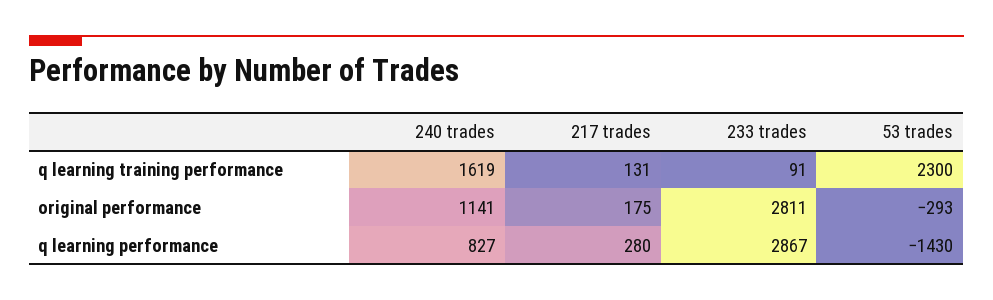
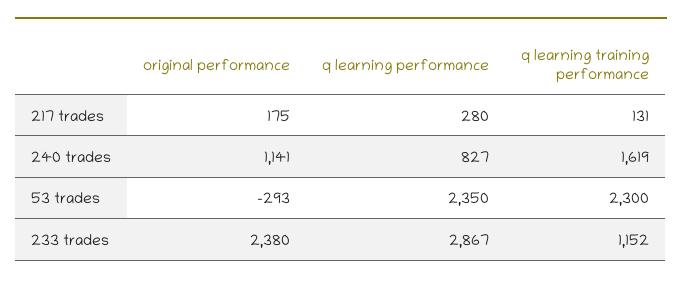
233 trades, q learning training performance: 91 -> 1152
233 trades, original performance: 2811 -> 2380
53 trades, q learning performance: -1430 -> 2350

